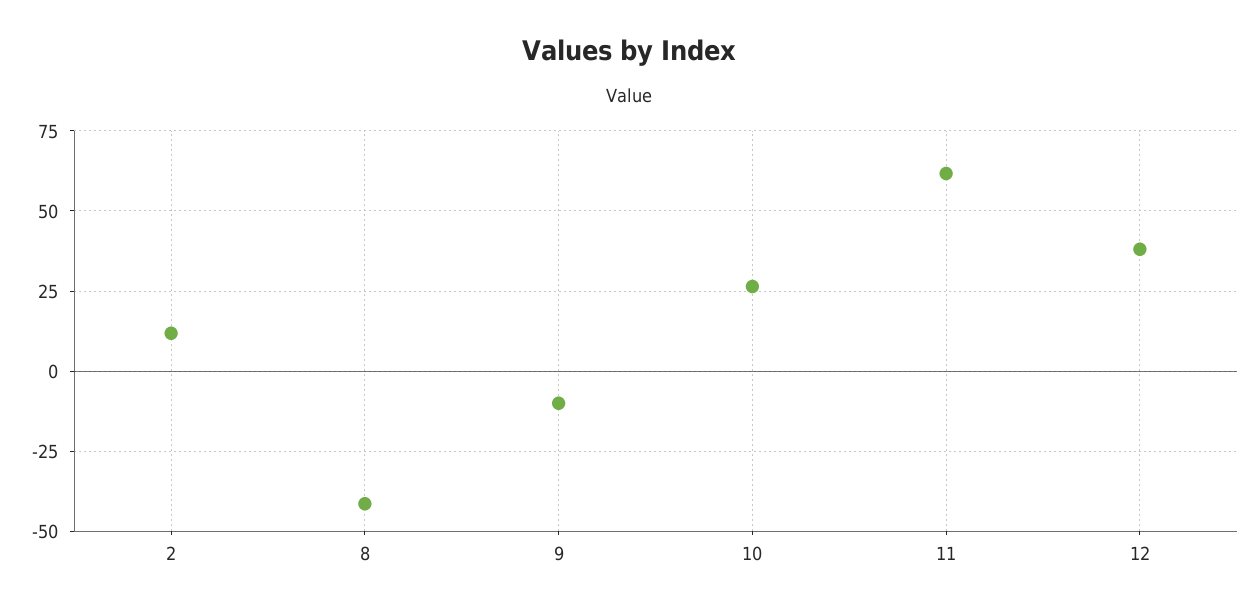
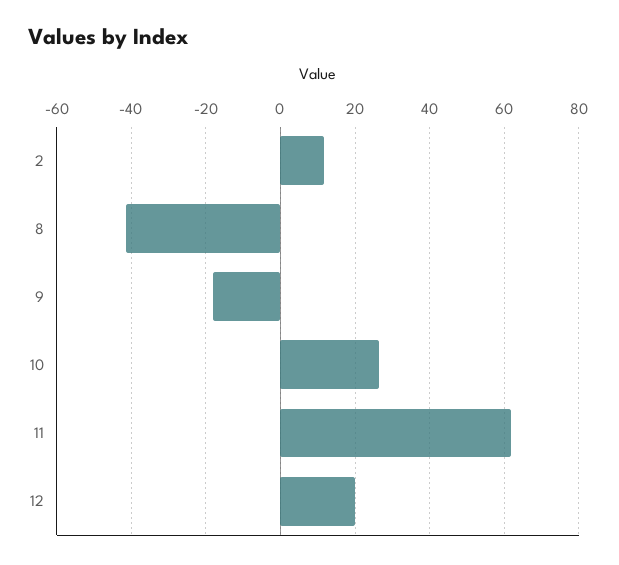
9: -10 -> -18
12: 37.5 -> 20

